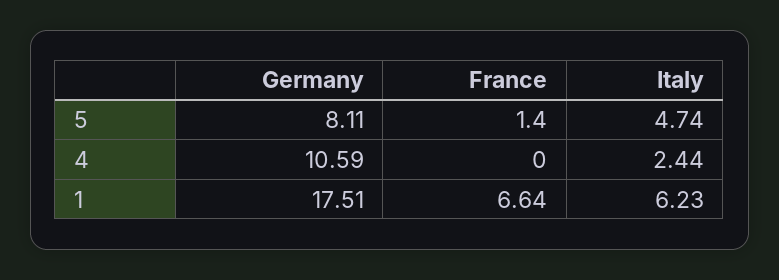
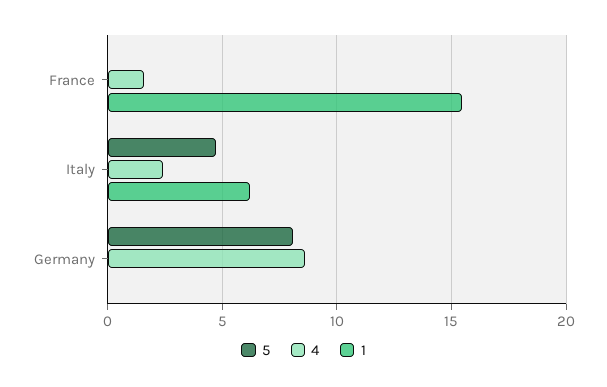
5, France: 1.4 -> 0
4, Germany: 10.59 -> 8.5
4, France: 0 -> 1.5
1, Germany: 17.51 -> 0
1, France: 6.64 -> 15.5

